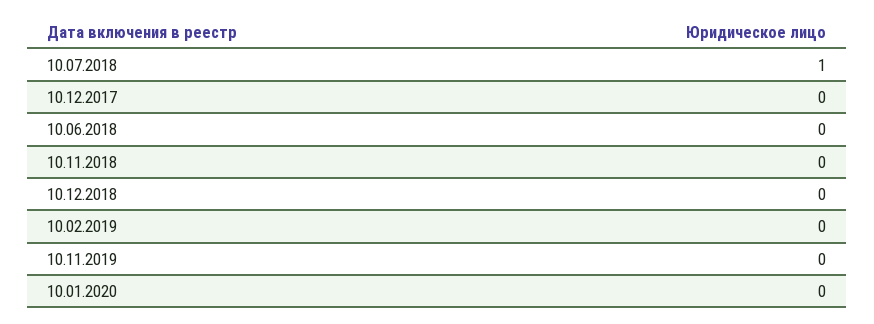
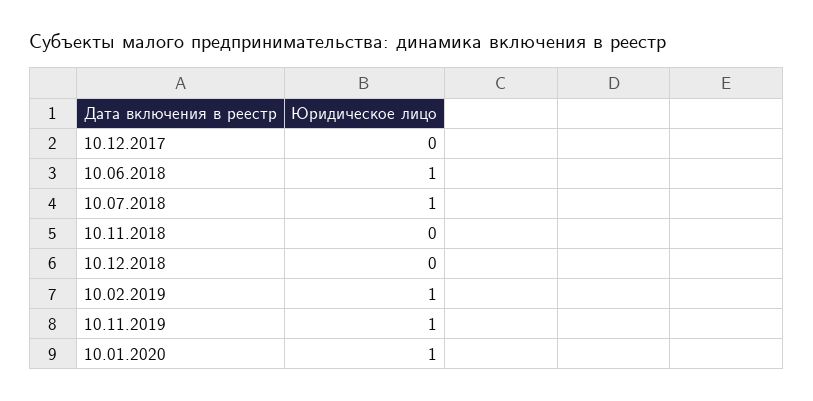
10.06.2018: 0 -> 1
10.02.2019: 0 -> 1
10.11.2019: 0 -> 1
10.01.2020: 0 -> 1

